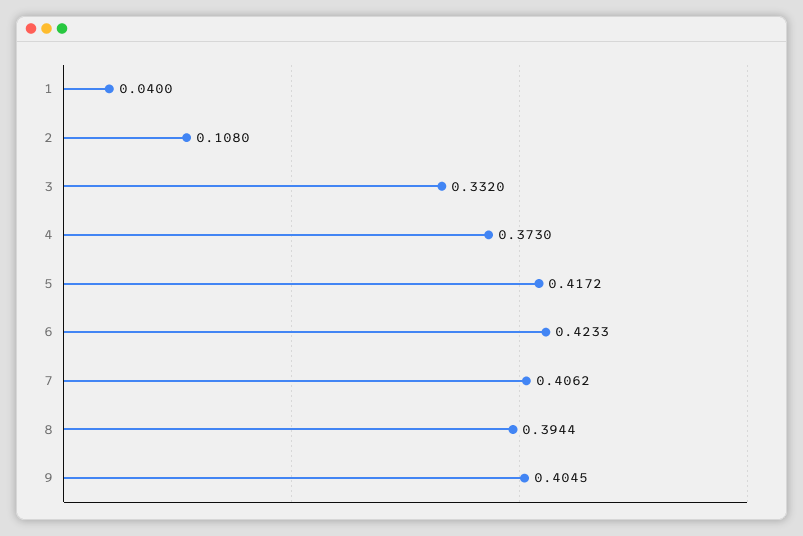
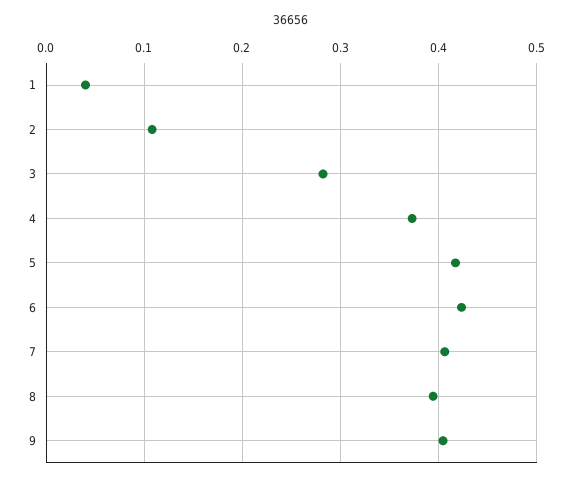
3: 0.332 -> 0.28

